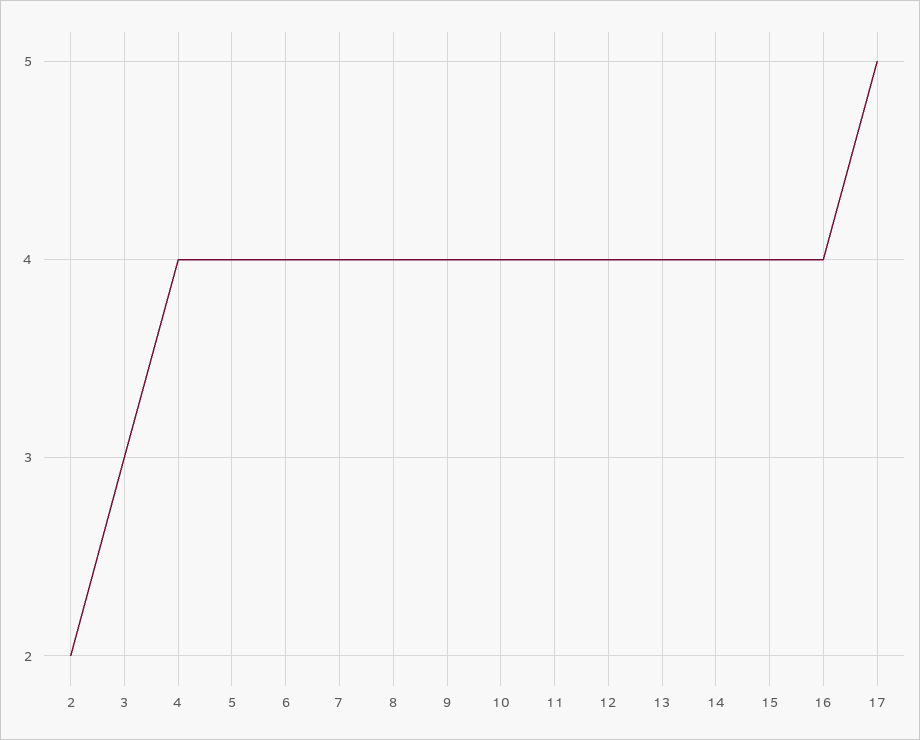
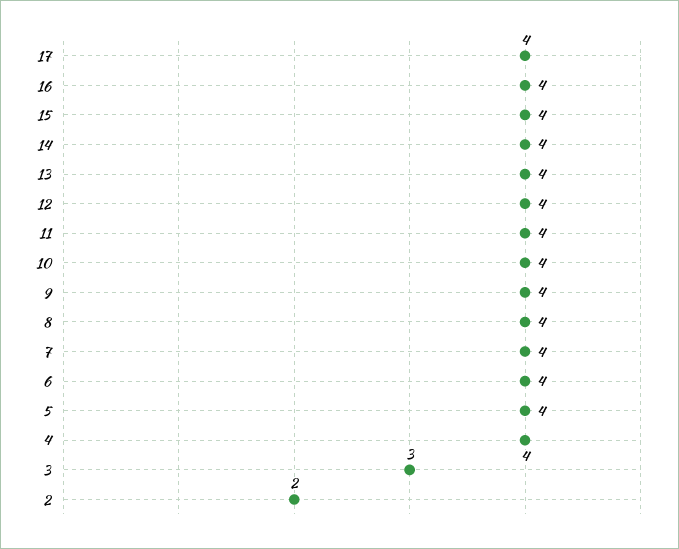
17: 5 -> 4

